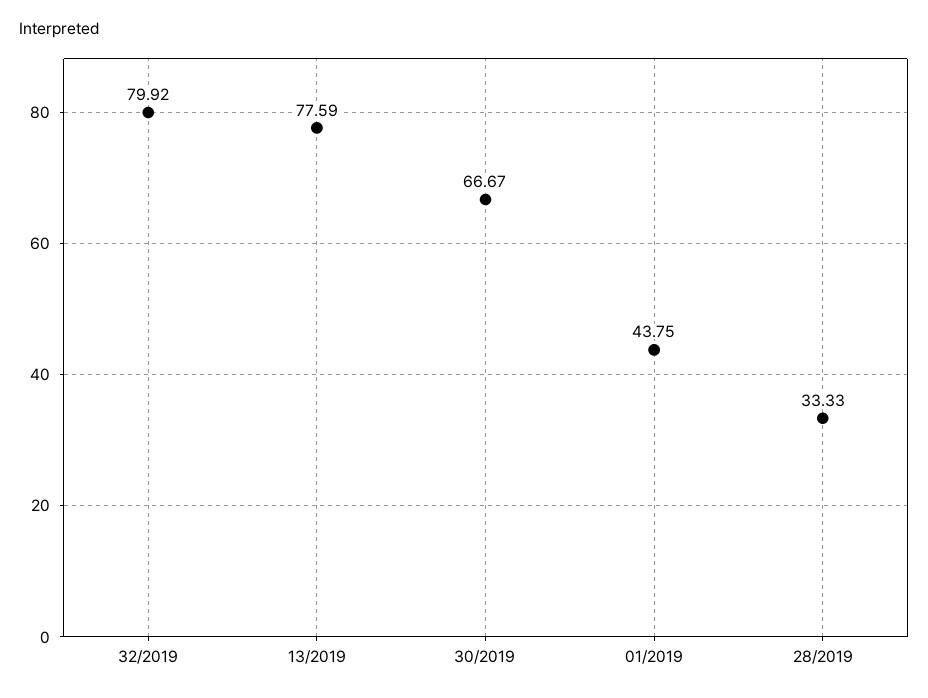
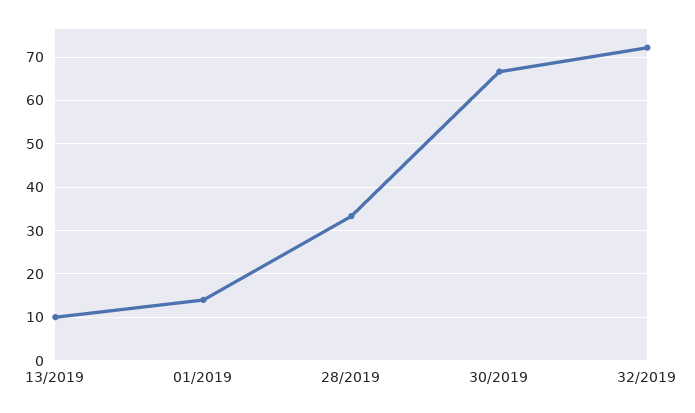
32/2019: 79.92 -> 72
13/2019: 77.59 -> 10
01/2019: 43.75 -> 14

